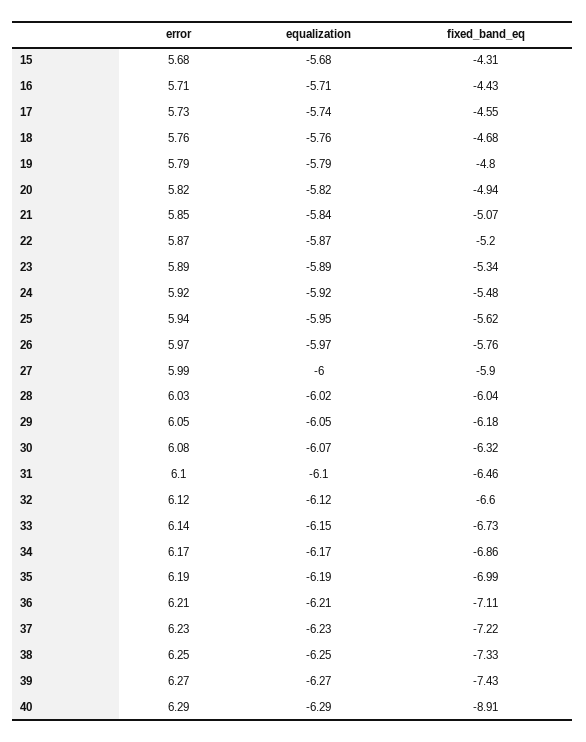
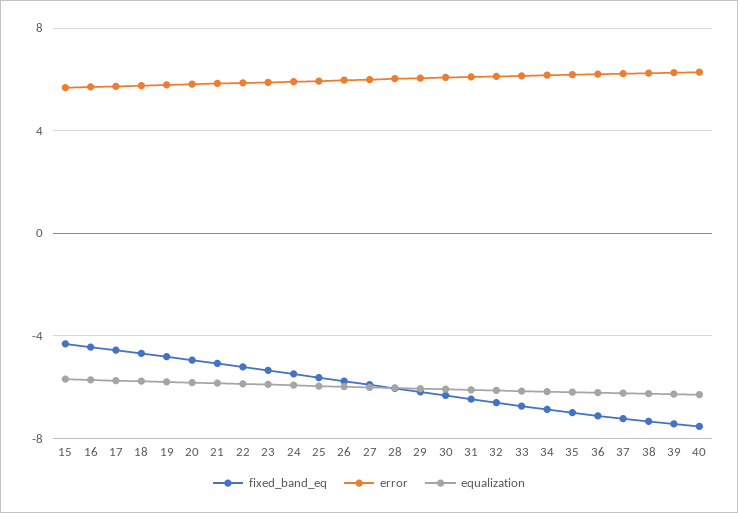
fixed_band_eq, 40: -8.91 -> -7.5

